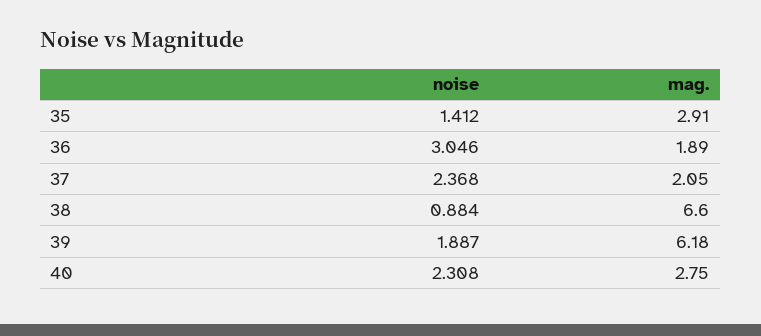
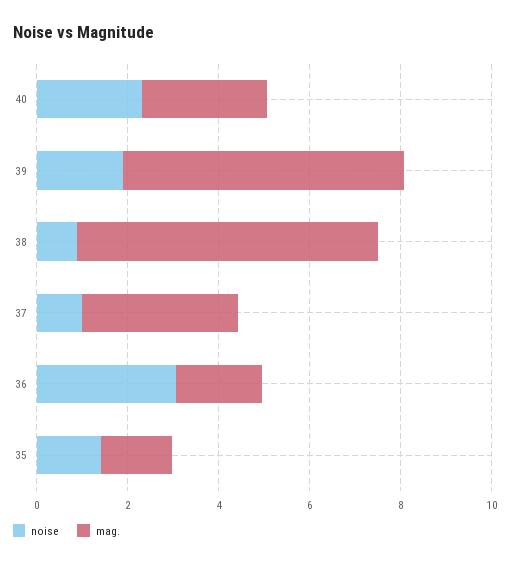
mag., 35: 2.91 -> 1.5
noise, 37: 2.368 -> 1
mag., 37: 2.05 -> 3.5

